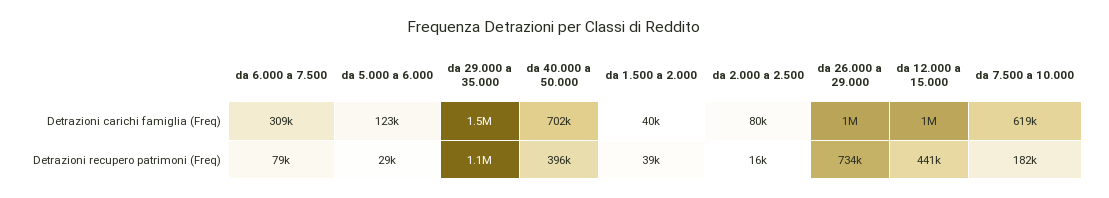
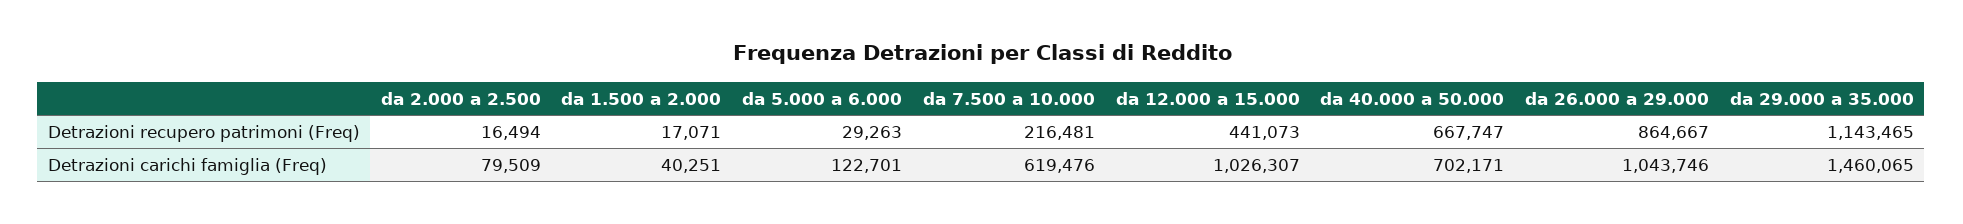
da 6.000 a 7.500, Detrazioni carichi famiglia (Freq): 309000 -> none
da 6.000 a 7.500, Detrazioni recupero patrimoni (Freq): 79000 -> none
da 40.000 a 50.000, Detrazioni recupero patrimoni (Freq): 396000 -> 667747
da 1.500 a 2.000, Detrazioni recupero patrimoni (Freq): 39000 -> 17071
da 26.000 a 29.000, Detrazioni recupero patrimoni (Freq): 734000 -> 864667
da 7.500 a 10.000, Detrazioni recupero patrimoni (Freq): 182000 -> 216481

